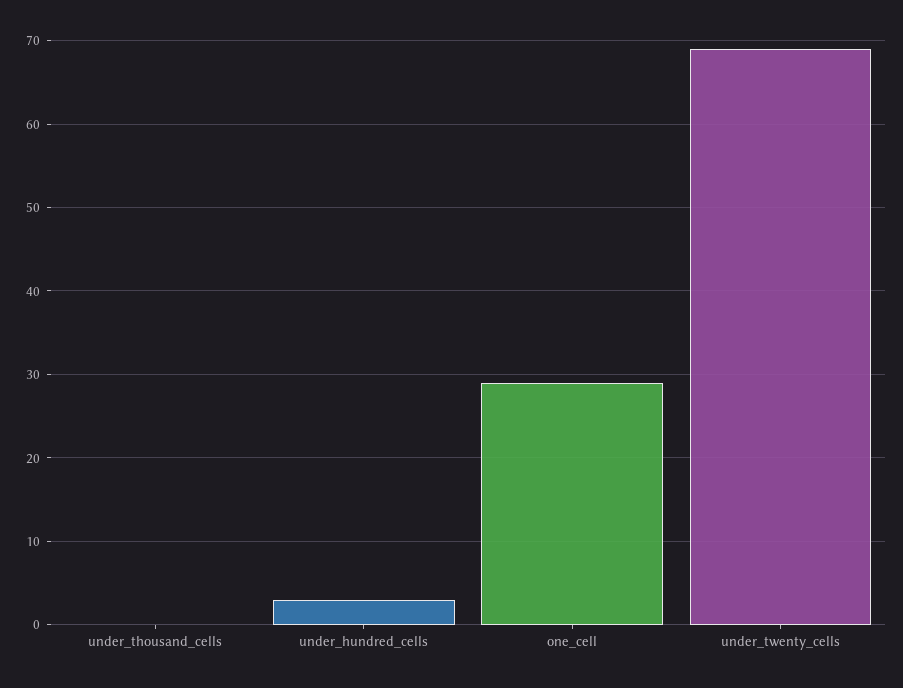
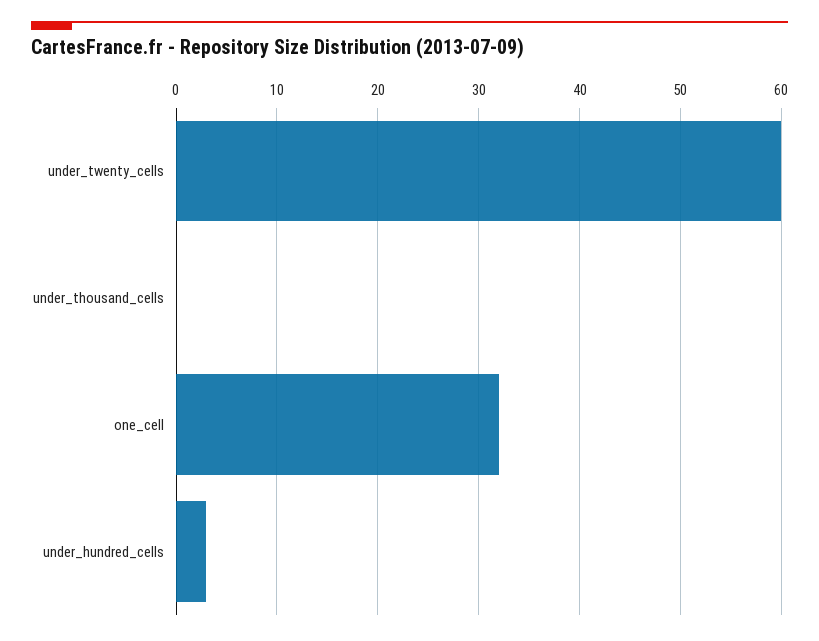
one_cell: 29 -> 32
under_twenty_cells: 69 -> 60

